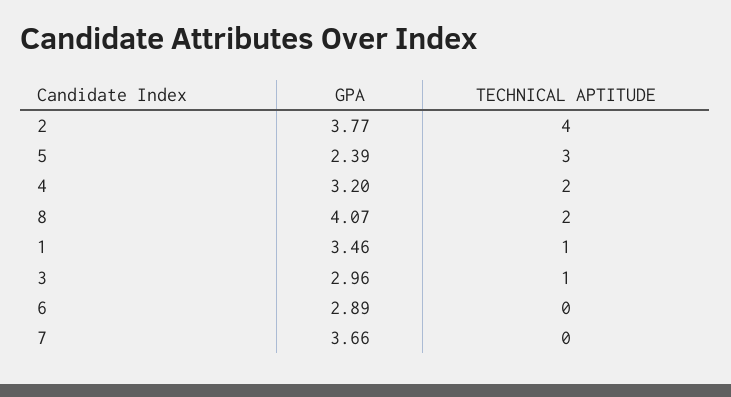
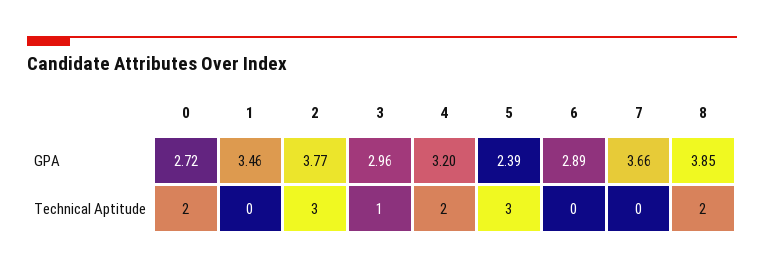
TECHNICAL APTITUDE, 2: 4 -> 3
GPA, 8: 4.07 -> 3.85
TECHNICAL APTITUDE, 1: 1 -> 0
GPA, 0: none -> 2.72
TECHNICAL APTITUDE, 0: none -> 2

